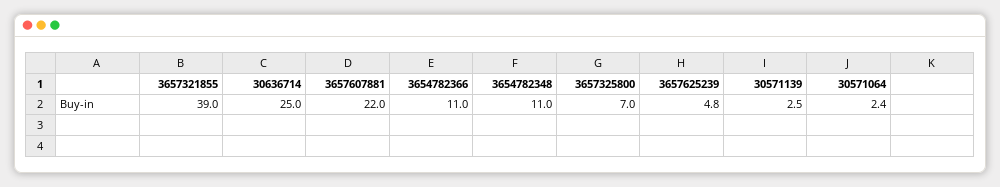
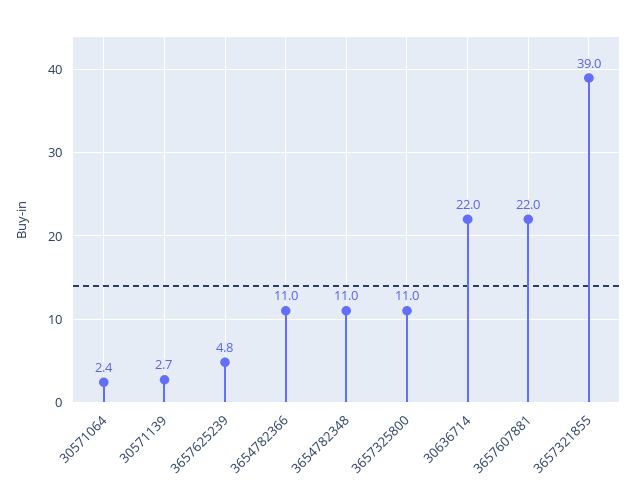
30636714: 25 -> 22
3657325800: 7 -> 11
30571139: 2.5 -> 2.7

